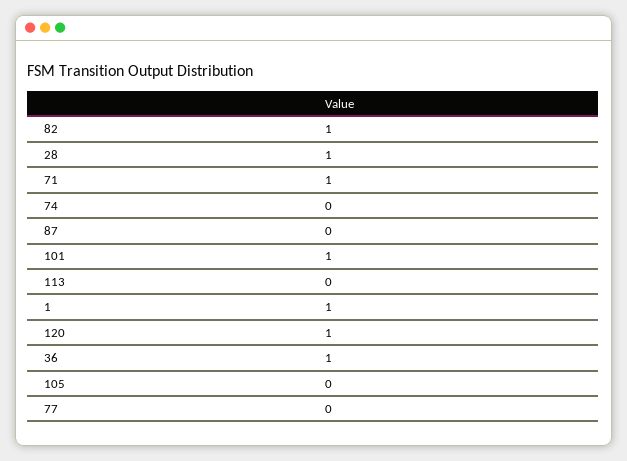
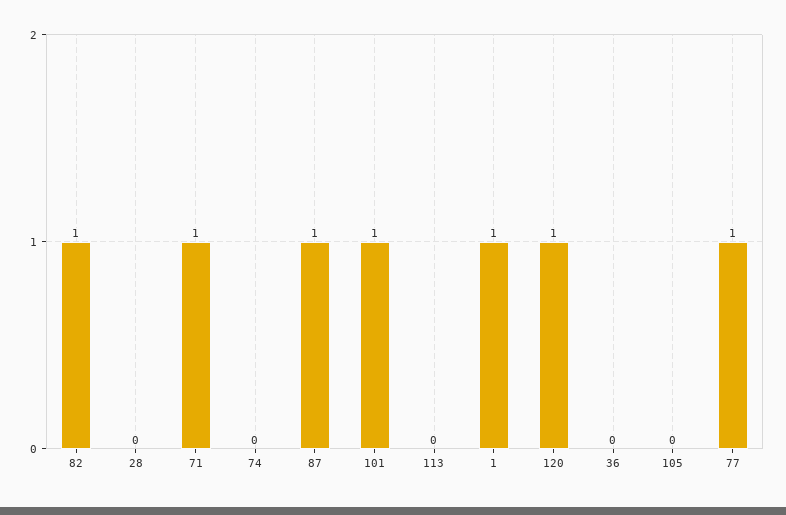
28: 1 -> 0
87: 0 -> 1
36: 1 -> 0
77: 0 -> 1

